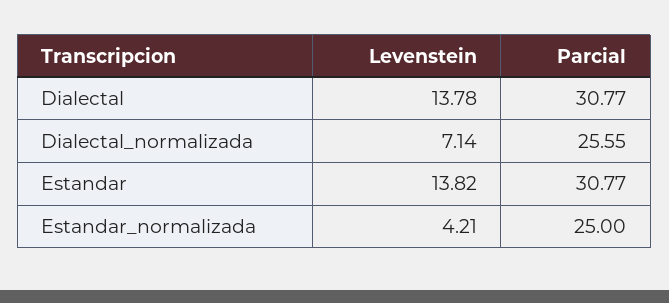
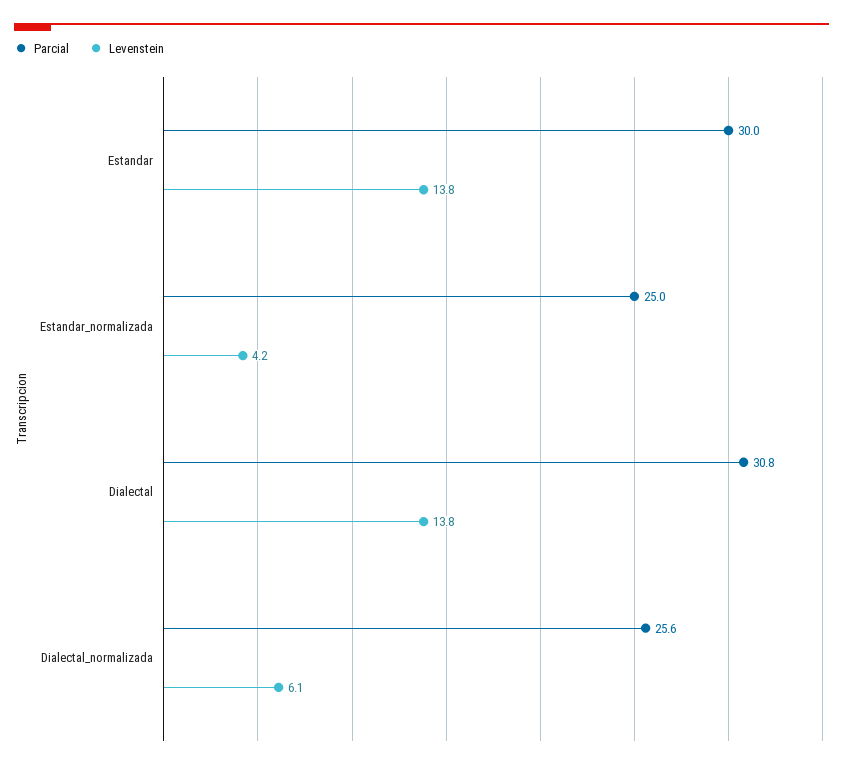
Levenstein, Dialectal_normalizada: 7.14 -> 6.1
Parcial, Estandar: 30.77 -> 30

